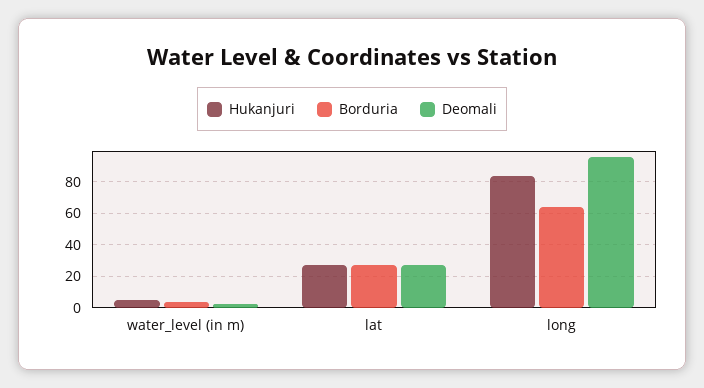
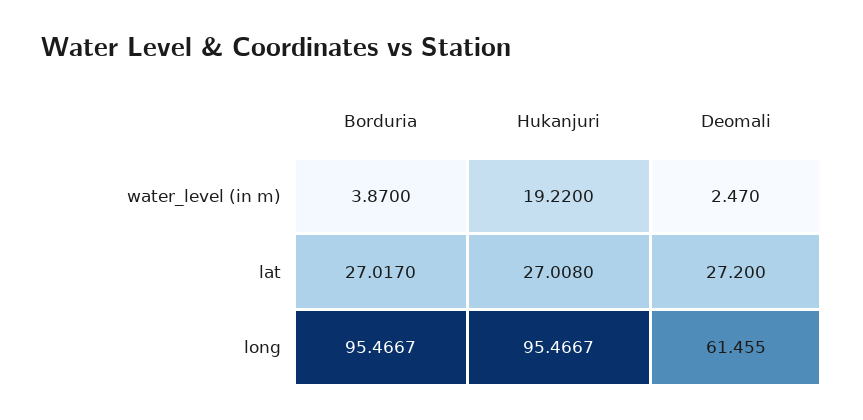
Hukanjuri, water_level (in m): 5 -> 19.22
Hukanjuri, long: 85 -> 95.4667
Borduria, long: 65 -> 95.4667
Deomali, long: 95 -> 61.455

